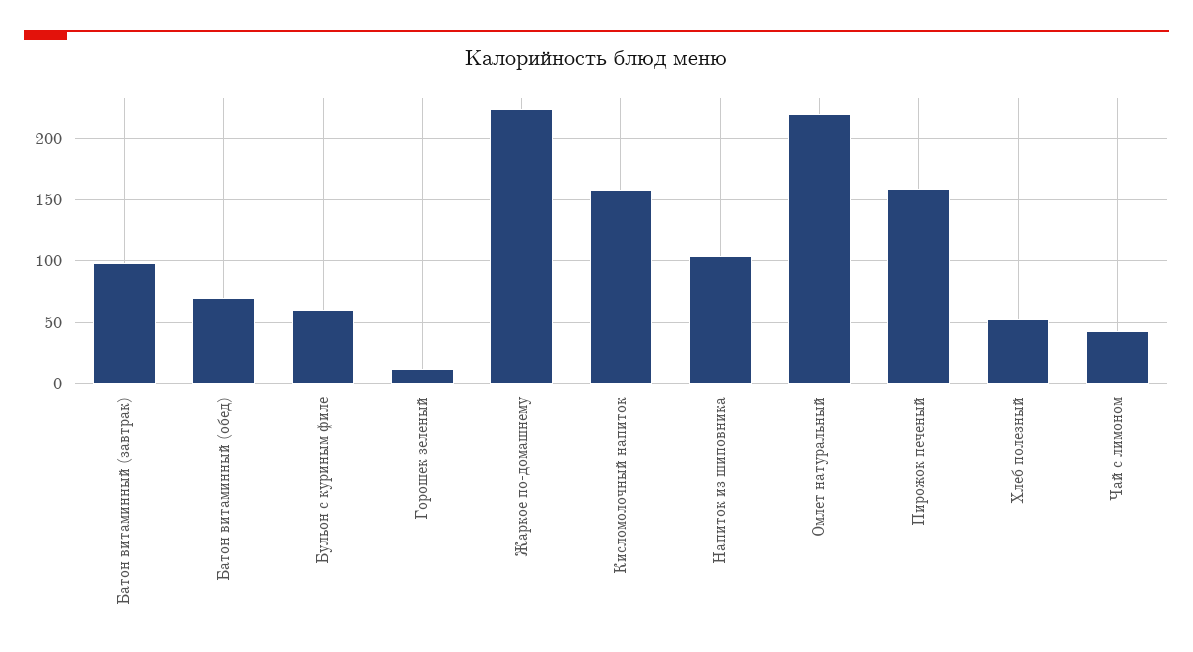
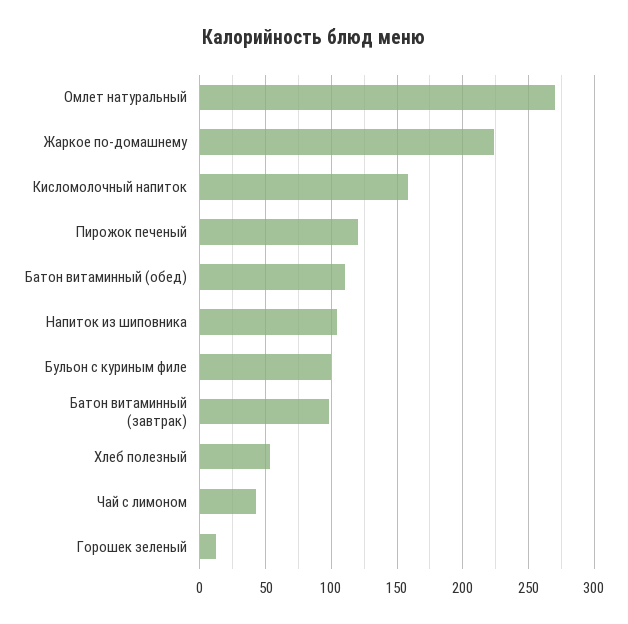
Батон витаминный (обед): 70 -> 110
Бульон с куриным филе: 60 -> 100
Омлет натуральный: 220 -> 270
Пирожок печеный: 160 -> 120

